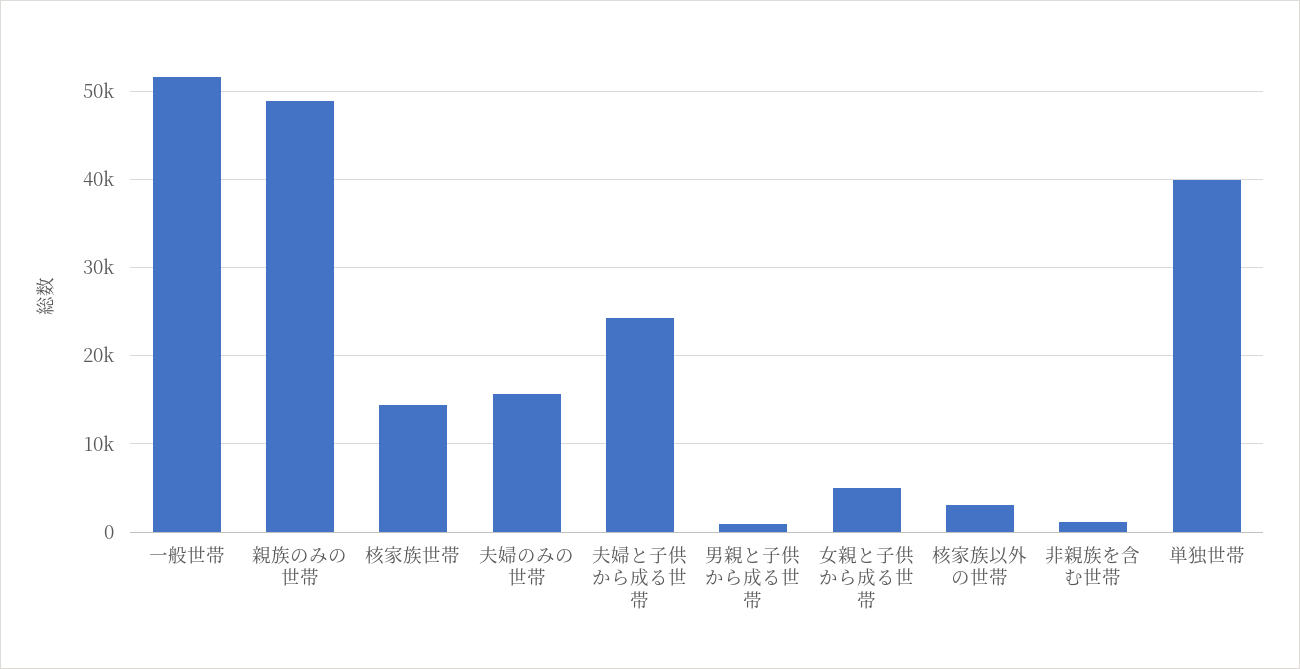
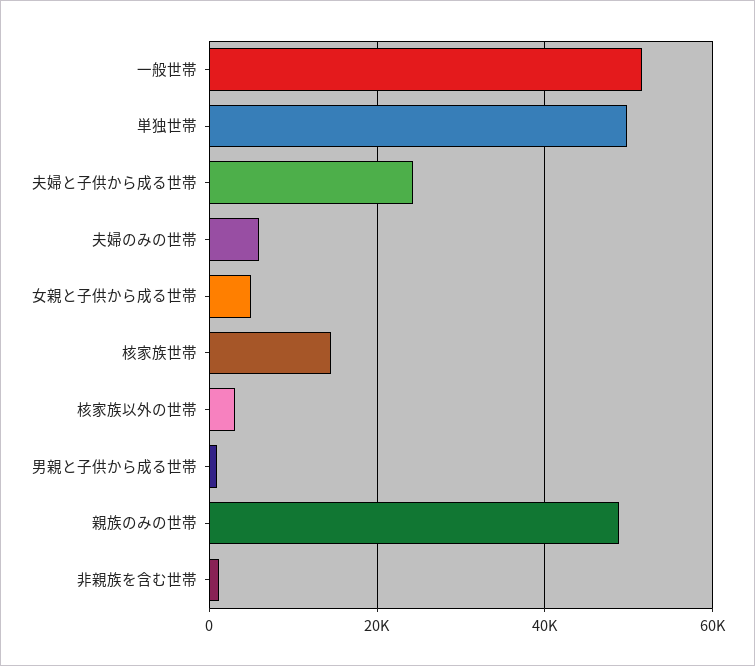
夫婦のみの世帯: 16000 -> 6000
単独世帯: 40000 -> 50000

